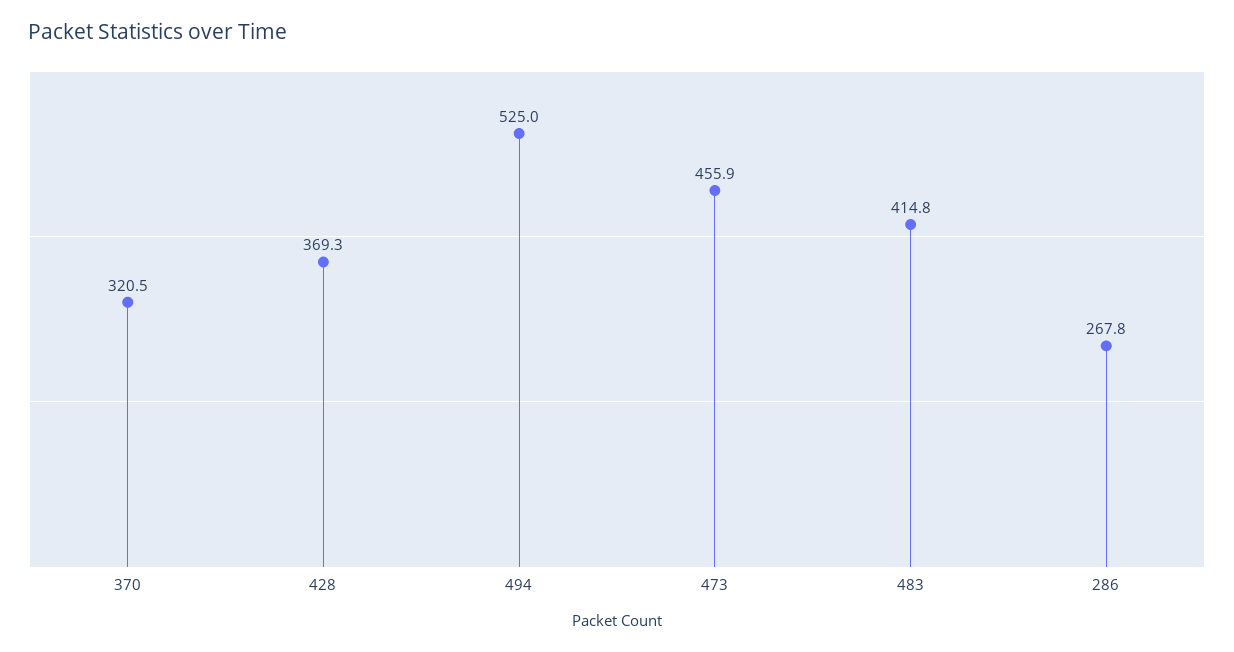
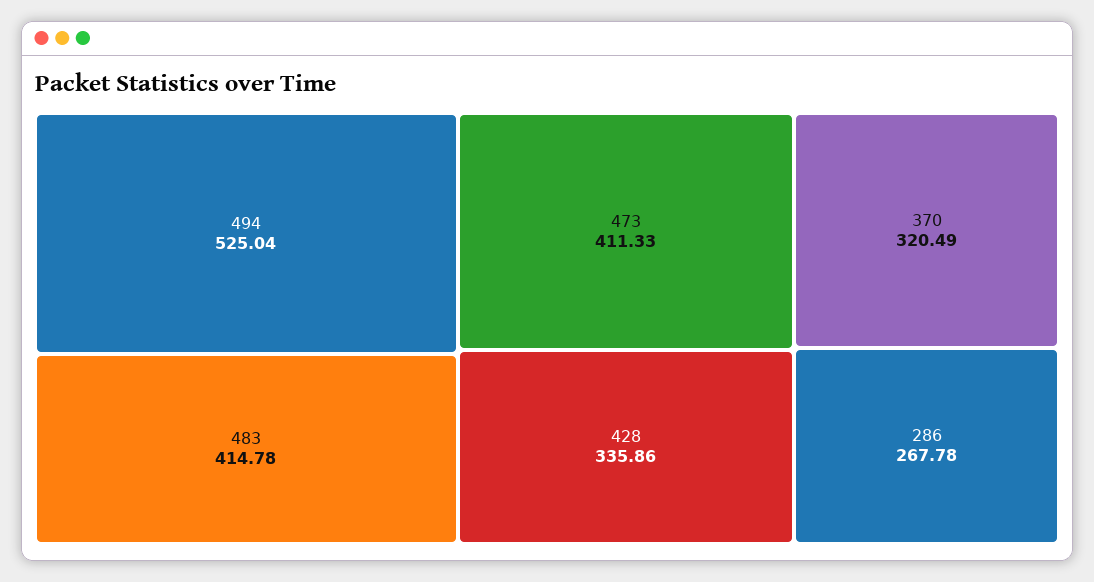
428: 369.3 -> 335.86
473: 455.9 -> 411.33

